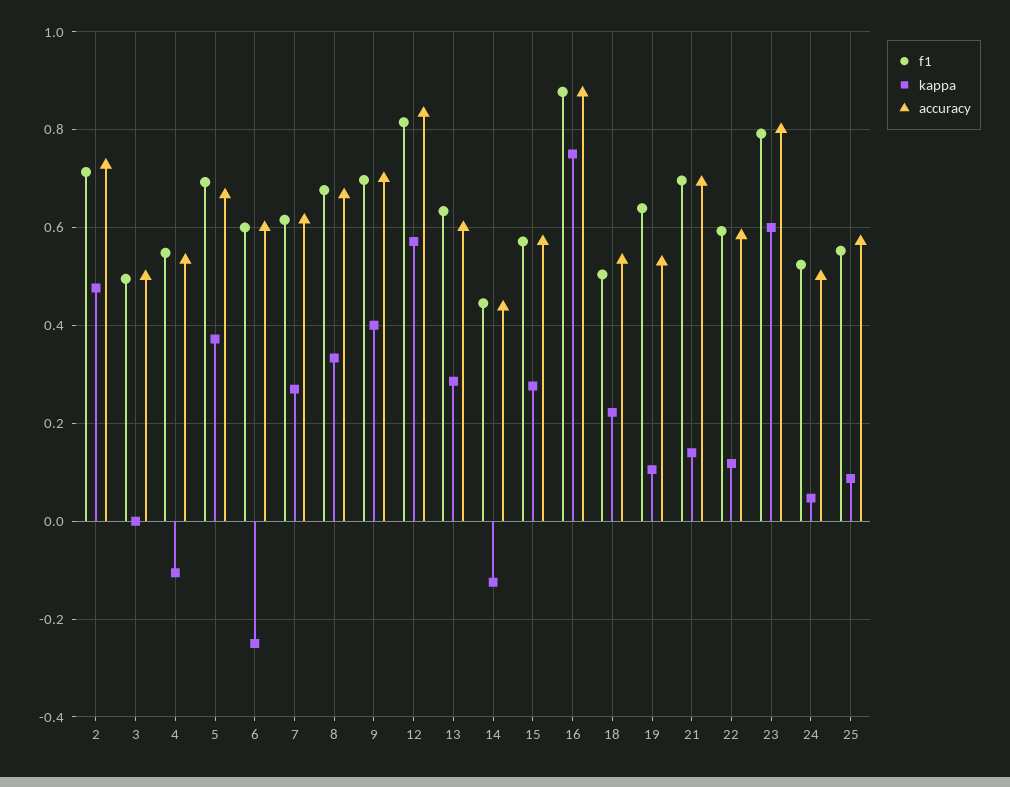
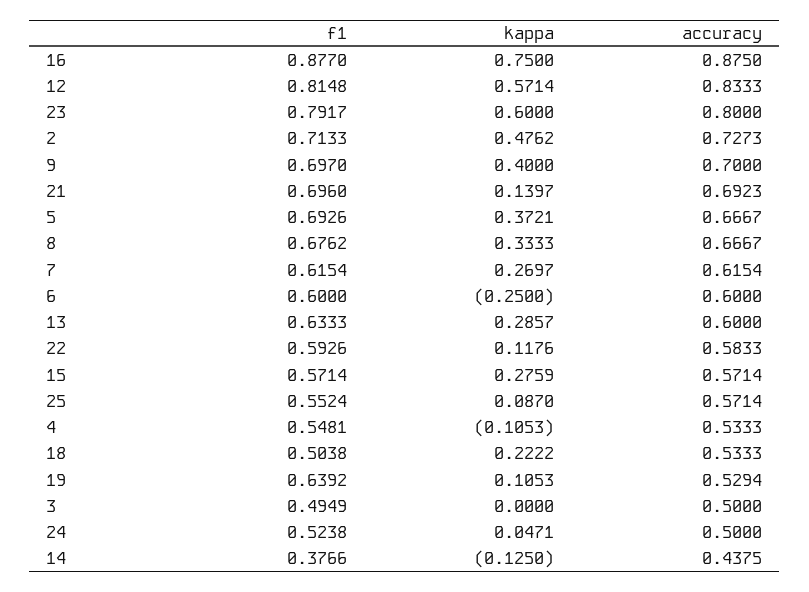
f1, 14: 0.44 -> 0.3766

